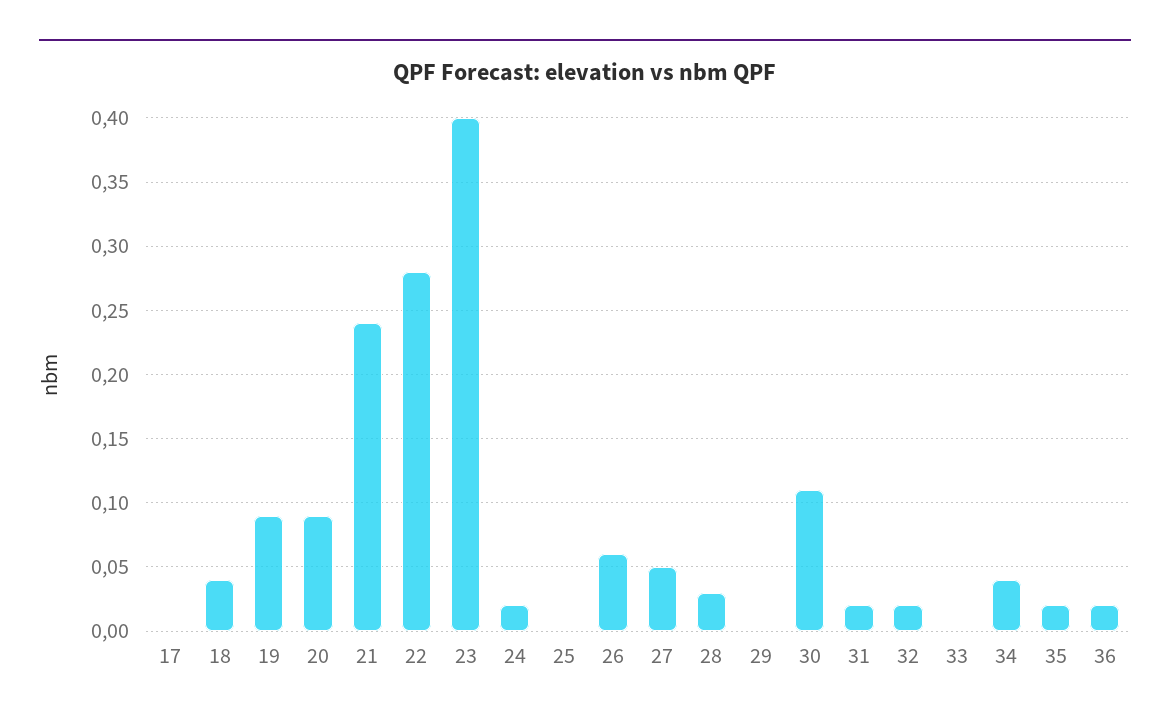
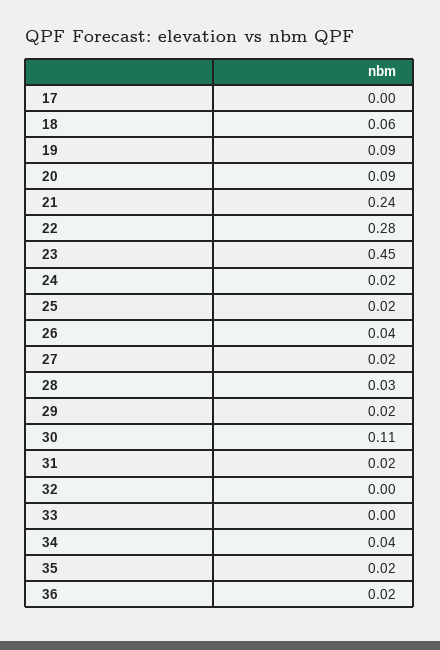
18: 0.04 -> 0.06
23: 0.4 -> 0.45
25: 0 -> 0.02
26: 0.06 -> 0.04
27: 0.05 -> 0.02
29: 0 -> 0.02
32: 0.02 -> 0

